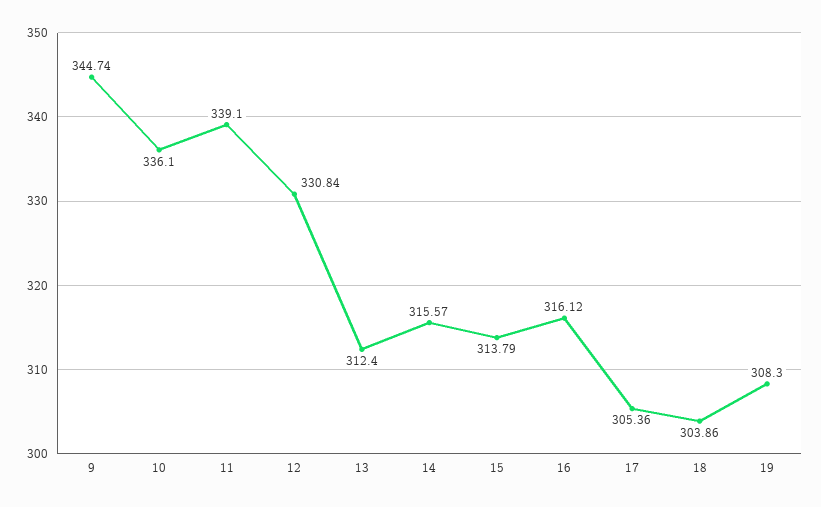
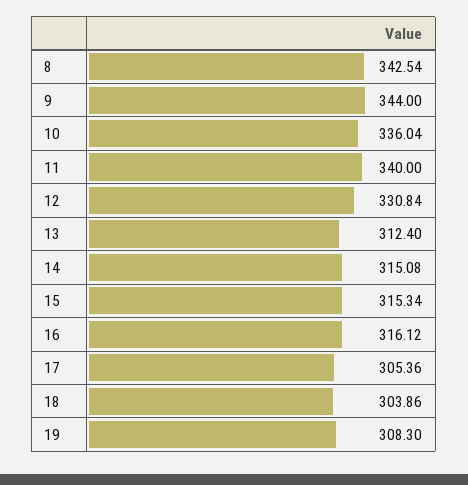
9: 344.74 -> 344
10: 336.1 -> 336.04
11: 339.1 -> 340
14: 315.57 -> 315.08
15: 313.79 -> 315.34
8: none -> 342.54

